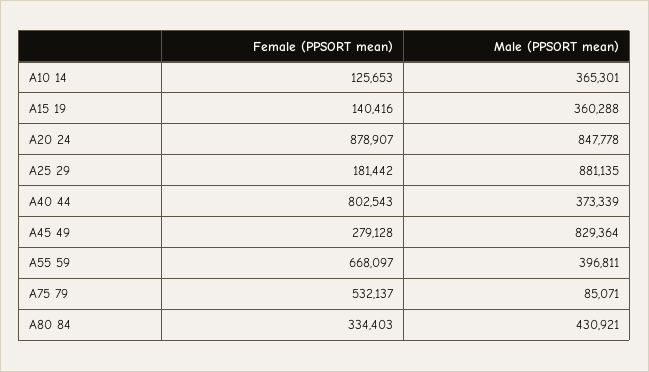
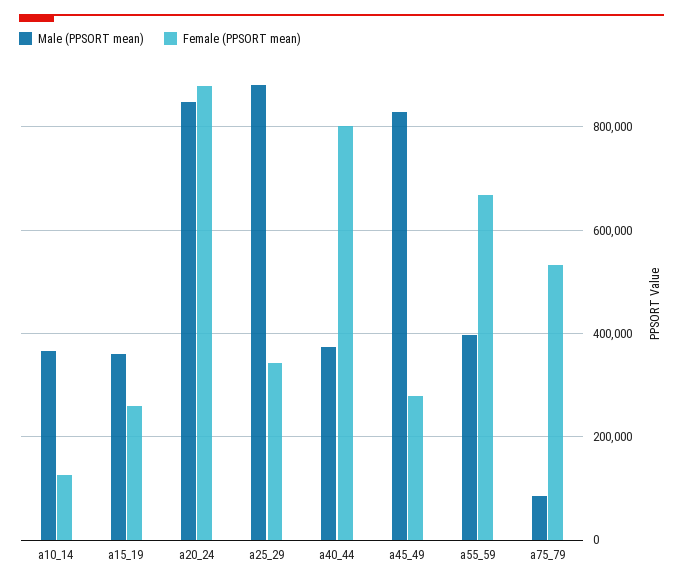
Female (PPSORT mean), A15 19: 140416 -> 260000
Female (PPSORT mean), A25 29: 181442 -> 340000
Female (PPSORT mean), A80 84: 334403 -> none
Male (PPSORT mean), A80 84: 430921 -> none

